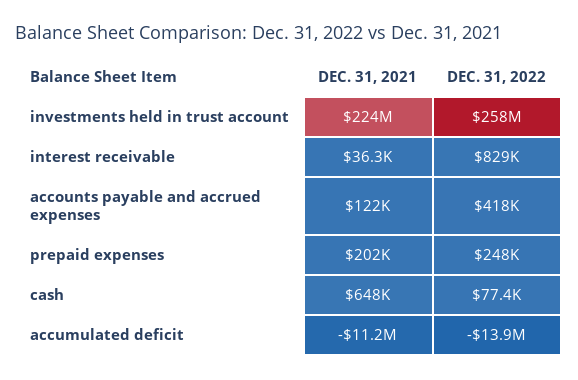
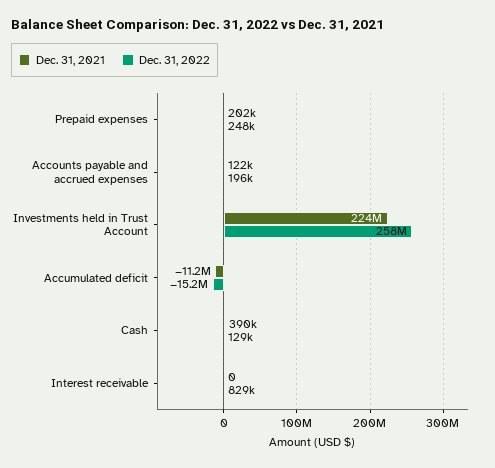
DEC. 31, 2021, interest receivable: 36300 -> 0
DEC. 31, 2022, accounts payable and accrued expenses: 418000 -> 196000
DEC. 31, 2021, cash: 648000 -> 390000
DEC. 31, 2022, cash: 77400 -> 129000
DEC. 31, 2022, accumulated deficit: -13900000 -> -15200000

